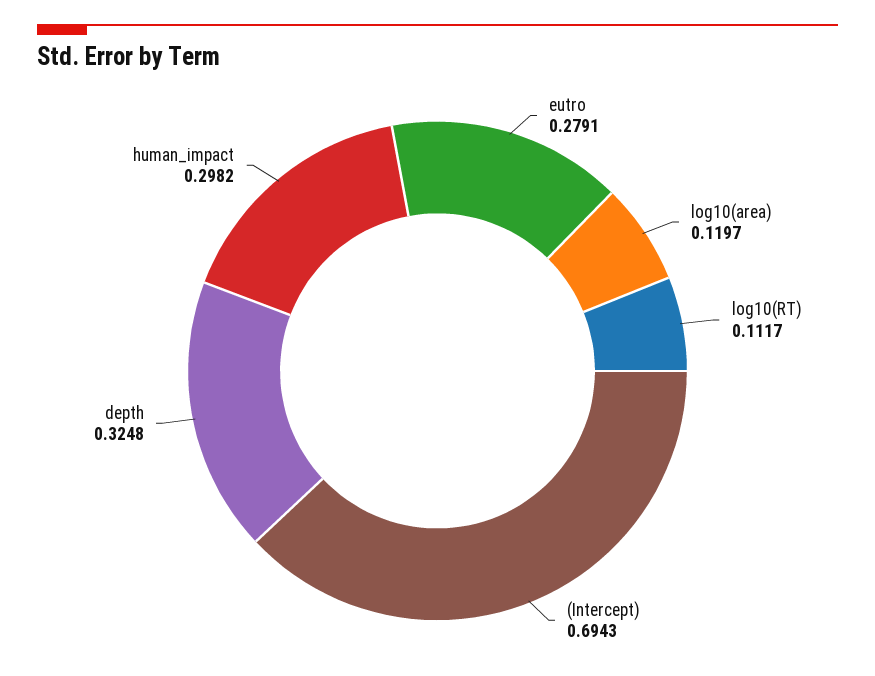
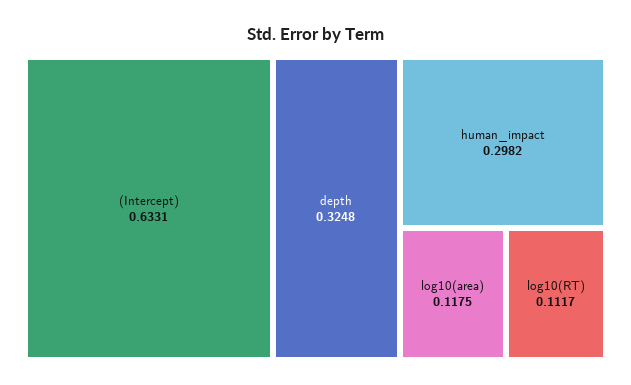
eutro: 0.2791 -> none
log10(area): 0.1197 -> 0.1175
(Intercept): 0.6943 -> 0.6331

